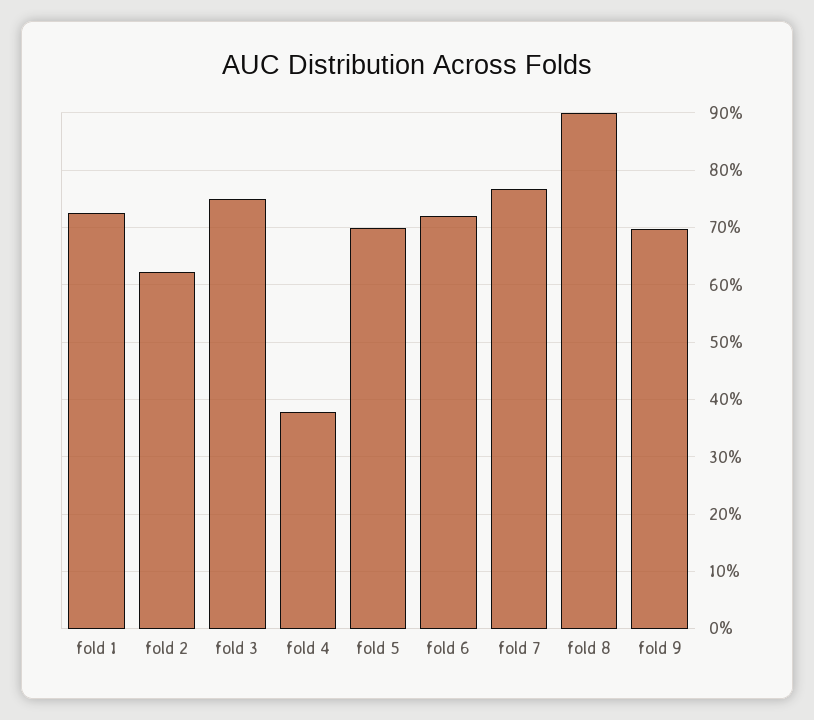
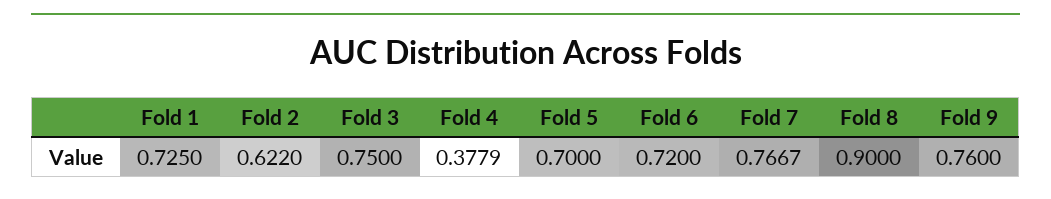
fold 9: 0.7 -> 0.76

